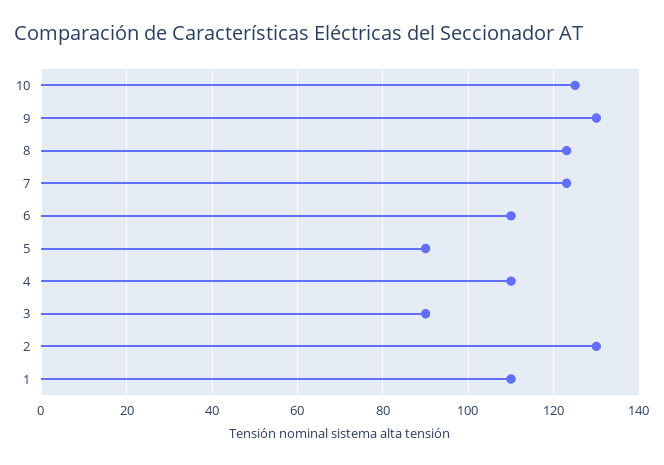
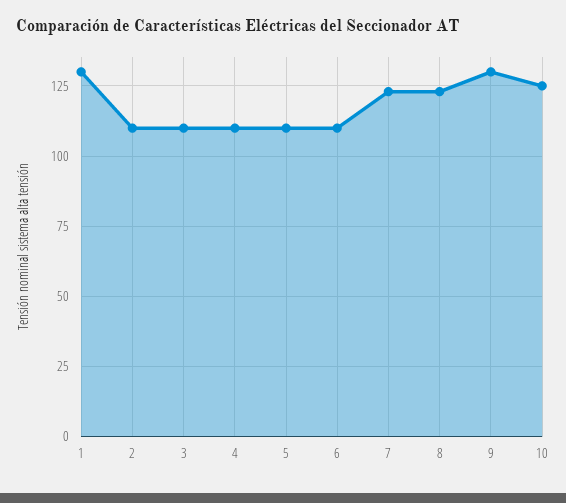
5: 90 -> 110
3: 90 -> 110
2: 130 -> 110
1: 110 -> 130

